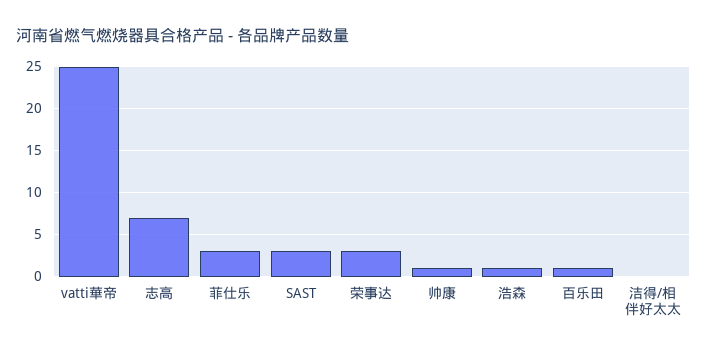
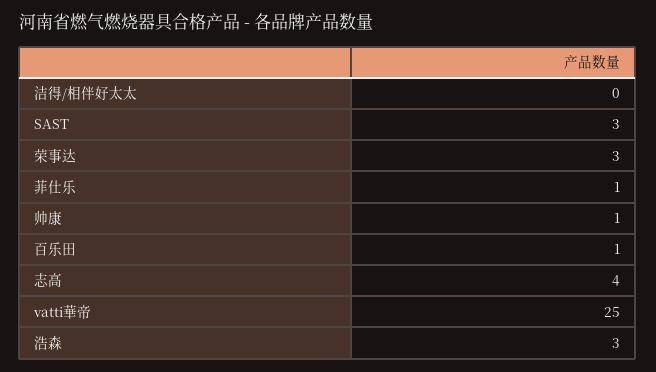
志高: 7 -> 4
菲仕乐: 3 -> 1
浩森: 1 -> 3

